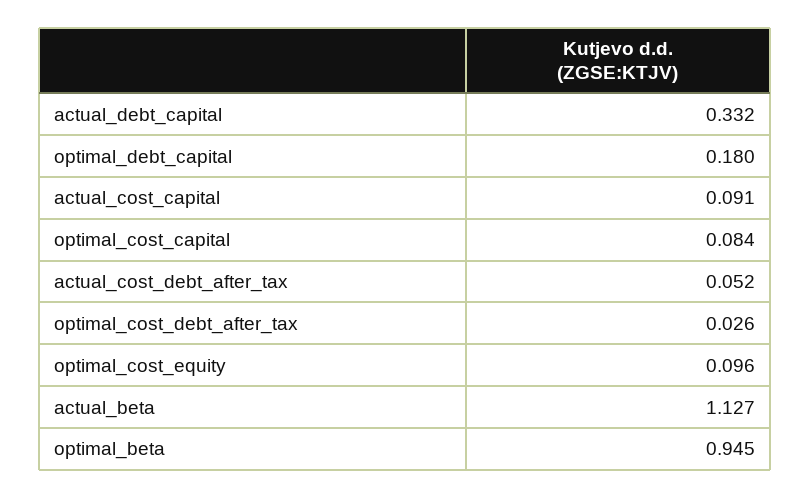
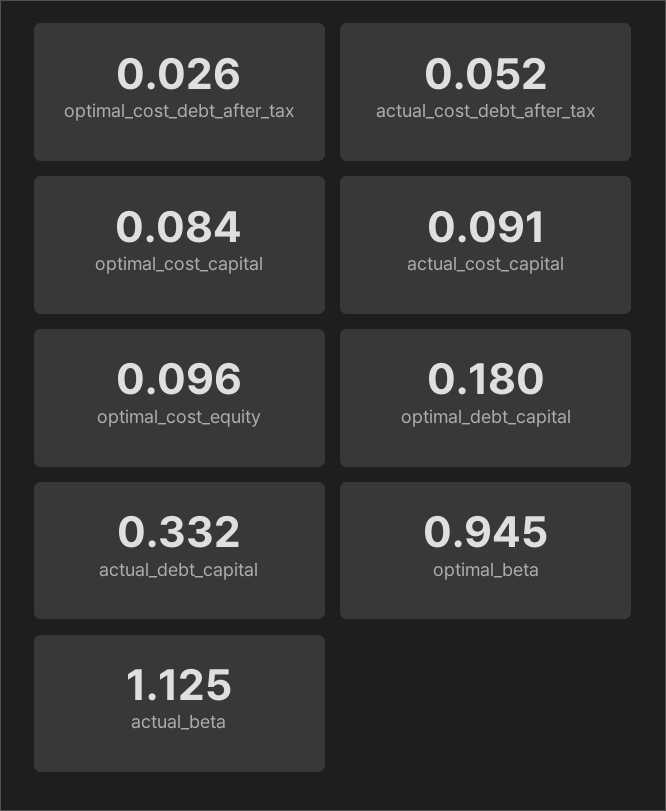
actual_beta: 1.127 -> 1.125

